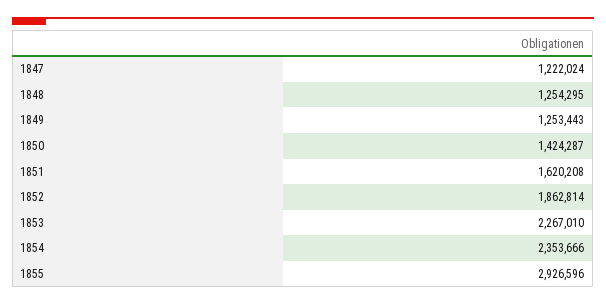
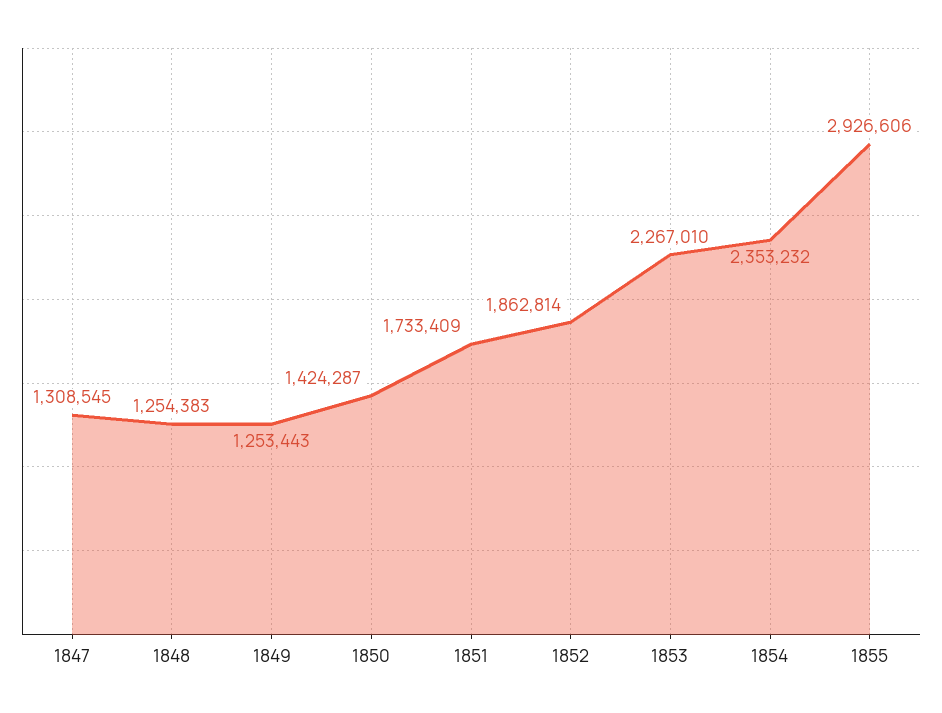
1847: 1222024 -> 1308545
1848: 1254295 -> 1254383
1851: 1620208 -> 1733409
1854: 2353666 -> 2353232
1855: 2926596 -> 2926606

